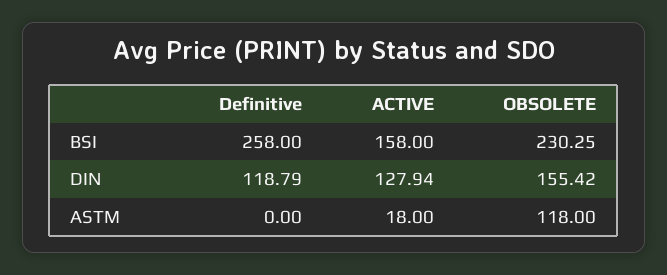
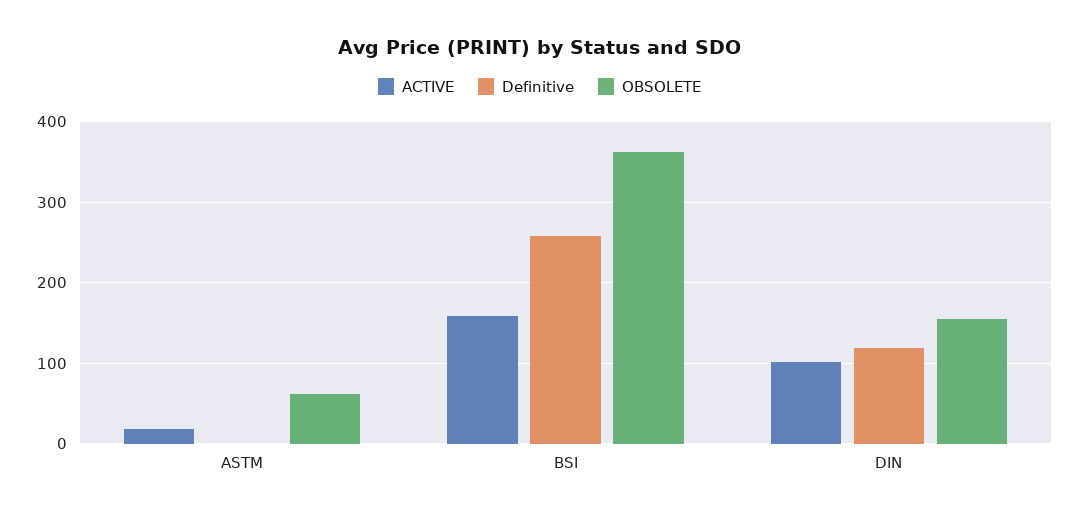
OBSOLETE, BSI: 230.25 -> 360
ACTIVE, DIN: 127.94 -> 100
OBSOLETE, ASTM: 118 -> 60

